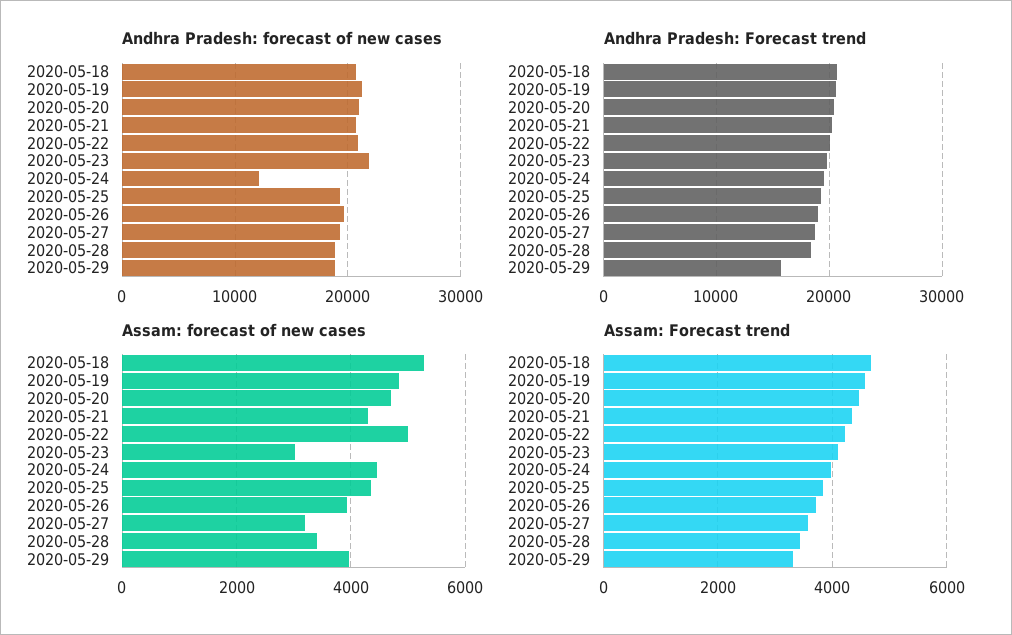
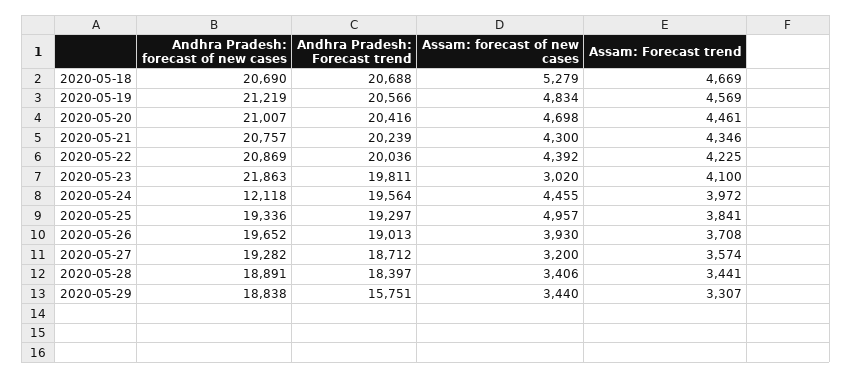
Assam: forecast of new cases, 2020-05-22: 5000 -> 4392
Assam: forecast of new cases, 2020-05-25: 4400 -> 4957
Assam: forecast of new cases, 2020-05-29: 4000 -> 3440

